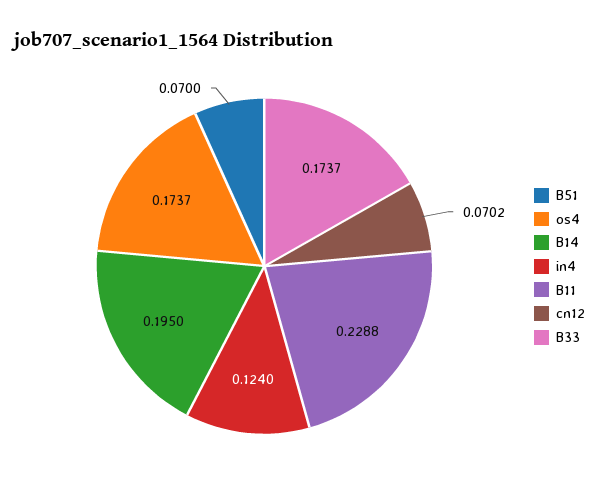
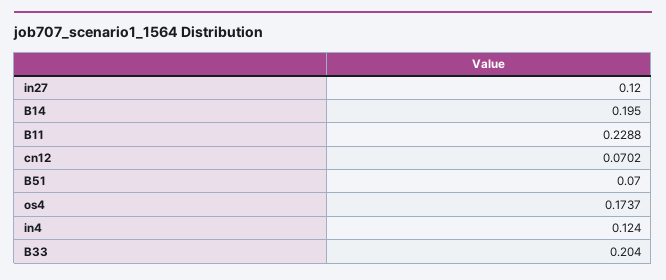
B33: 0.1737 -> 0.204
in27: none -> 0.12

